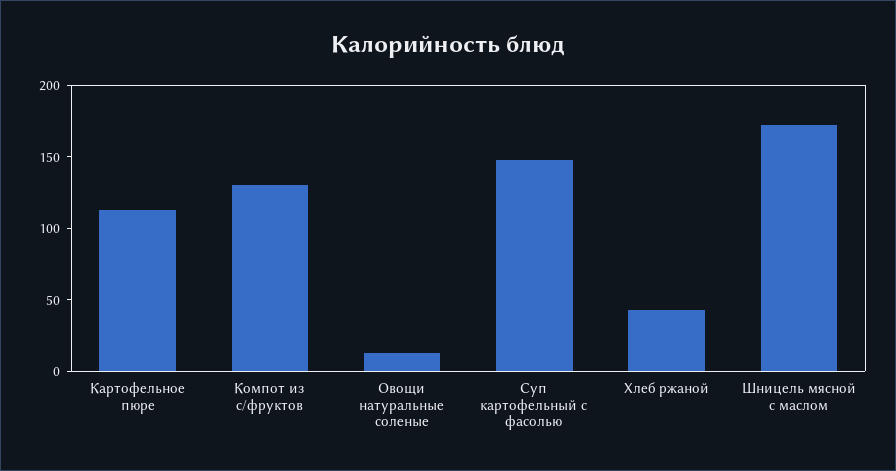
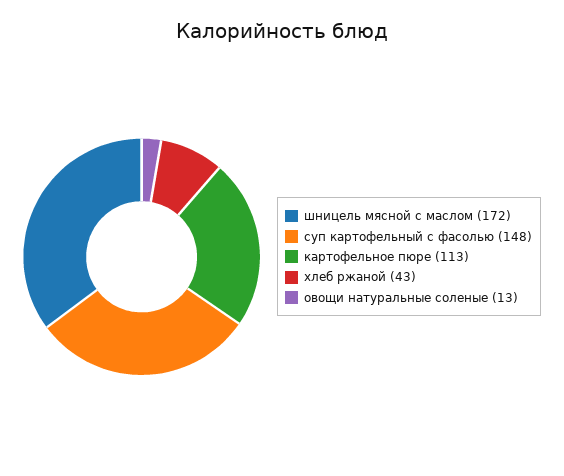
Компот из с/фруктов: 130 -> none

